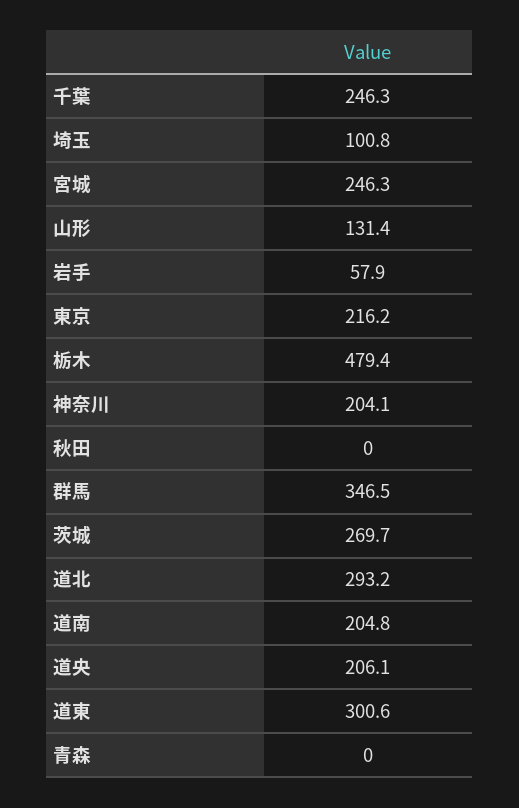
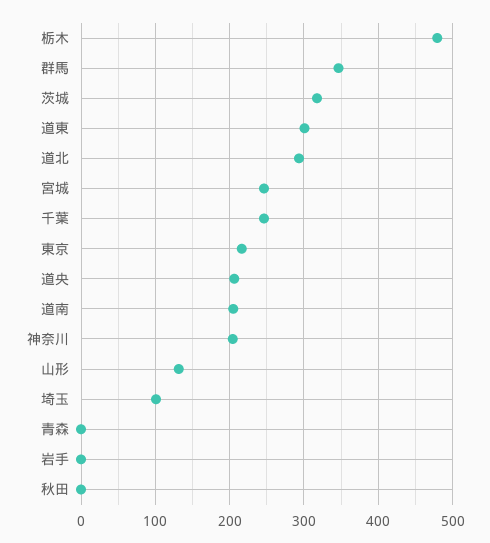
岩手: 57.9 -> 0
茨城: 269.7 -> 320

